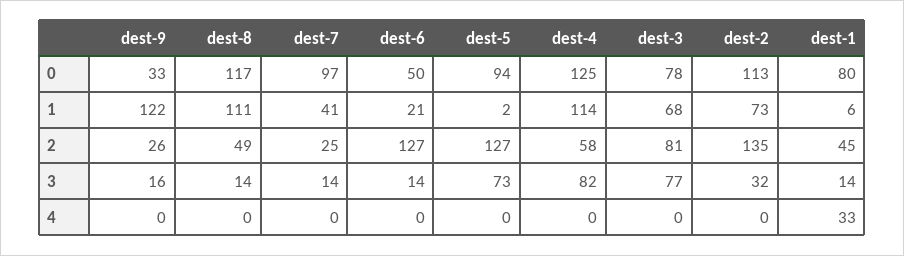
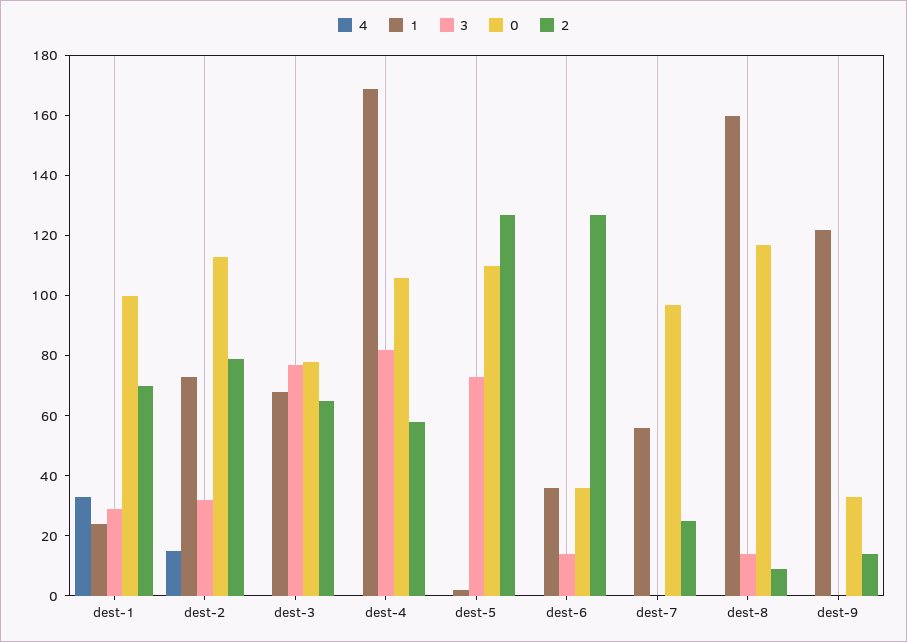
0, dest-6: 50 -> 35
0, dest-5: 94 -> 110
0, dest-4: 125 -> 105
0, dest-1: 80 -> 100
1, dest-8: 111 -> 160
1, dest-7: 41 -> 55
1, dest-6: 21 -> 35
1, dest-4: 114 -> 170
1, dest-1: 6 -> 25
2, dest-9: 26 -> 15
2, dest-8: 49 -> 10
2, dest-3: 81 -> 65
2, dest-2: 135 -> 80
2, dest-1: 45 -> 70
3, dest-9: 16 -> 0
3, dest-7: 14 -> 0
3, dest-1: 14 -> 30
4, dest-2: 0 -> 15

